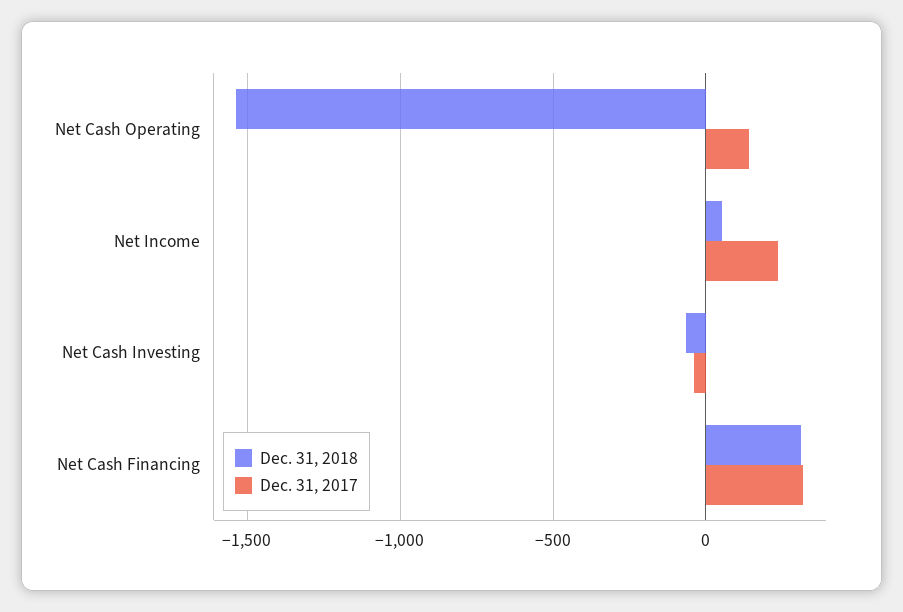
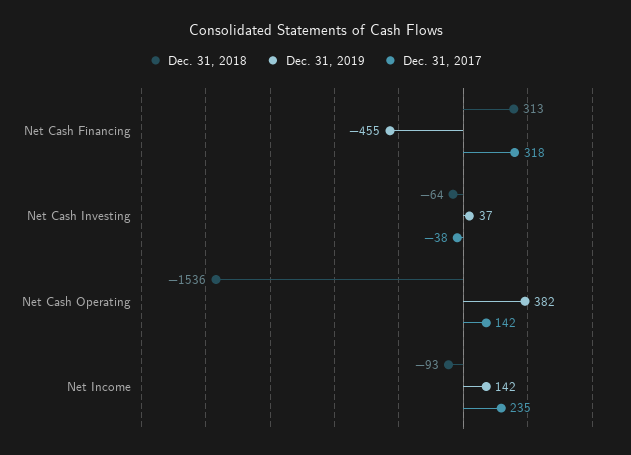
Dec. 31, 2018, Net Income: 50 -> -93
Dec. 31, 2019, Net Cash Financing: none -> -455
Dec. 31, 2019, Net Cash Investing: none -> 37
Dec. 31, 2019, Net Cash Operating: none -> 382
Dec. 31, 2019, Net Income: none -> 142

